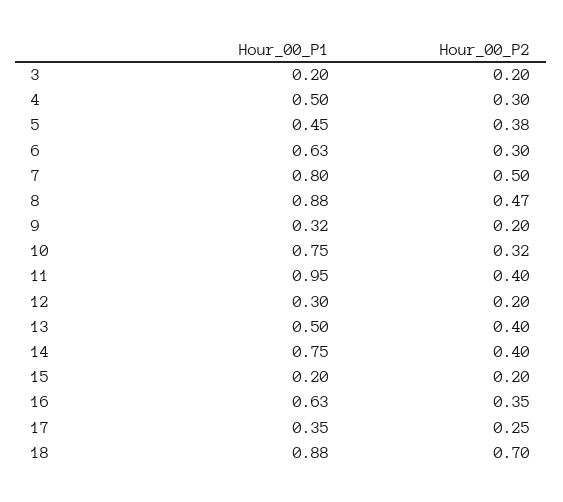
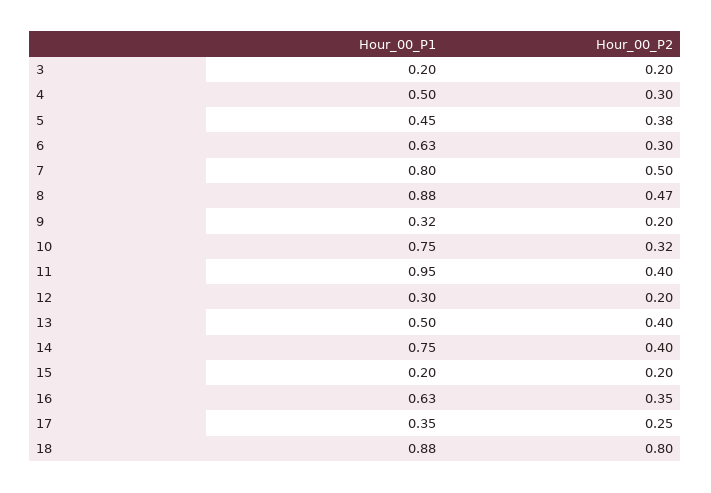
Hour_00_P2, 18: 0.7 -> 0.8

